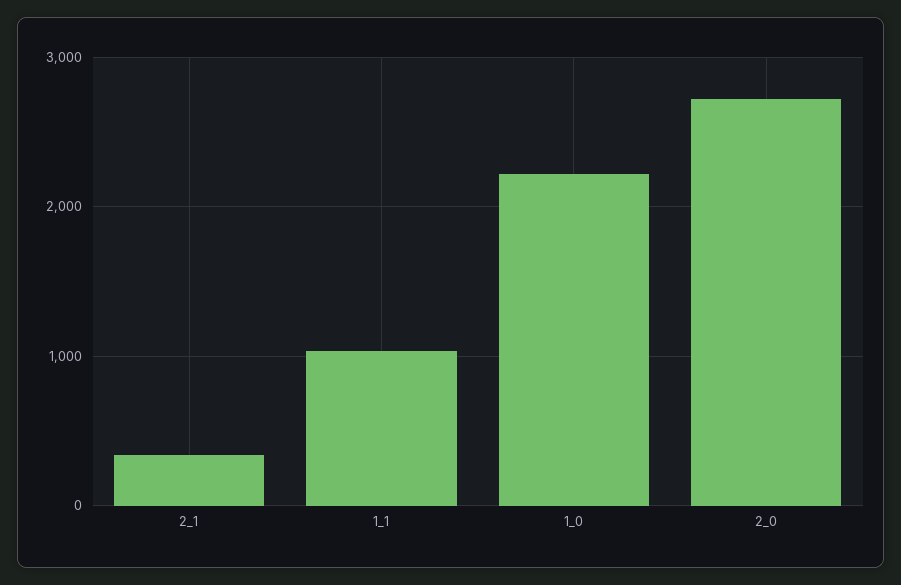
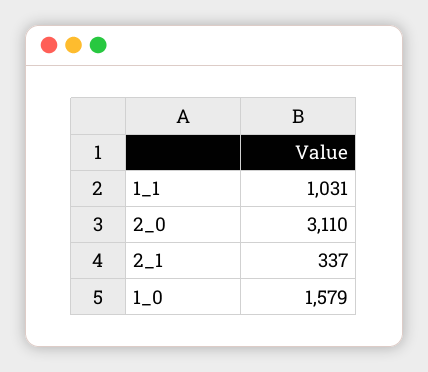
1_0: 2200 -> 1579
2_0: 2700 -> 3110

